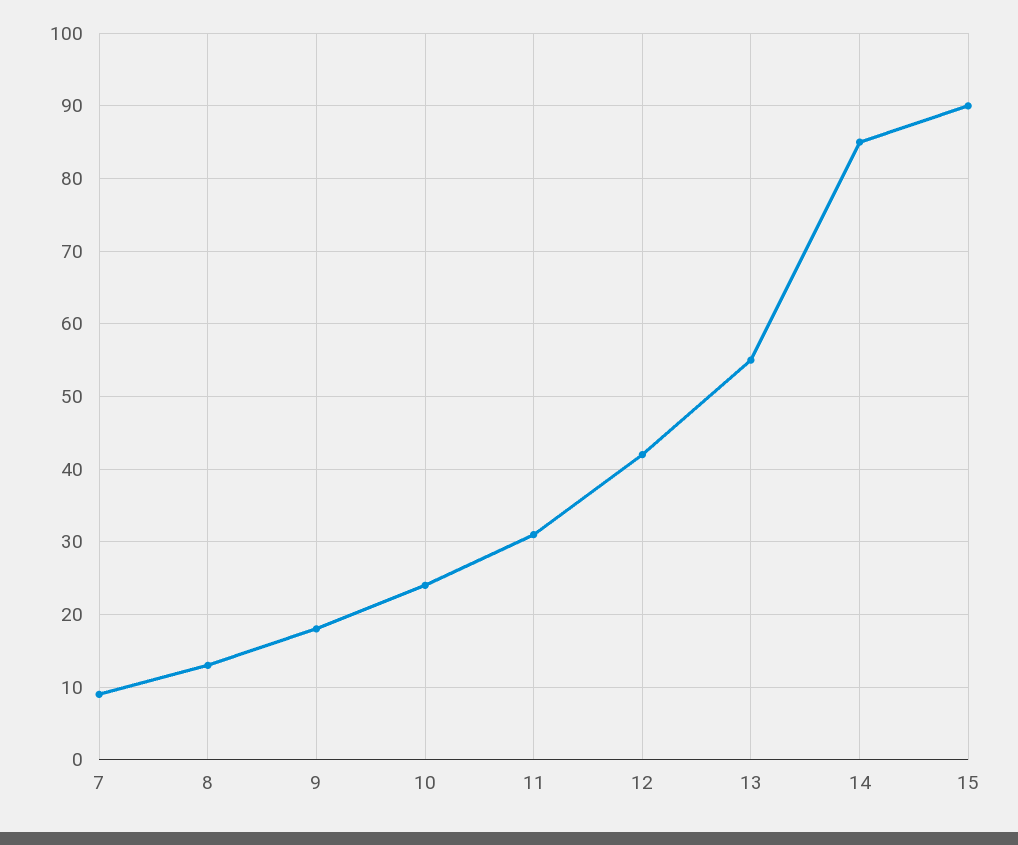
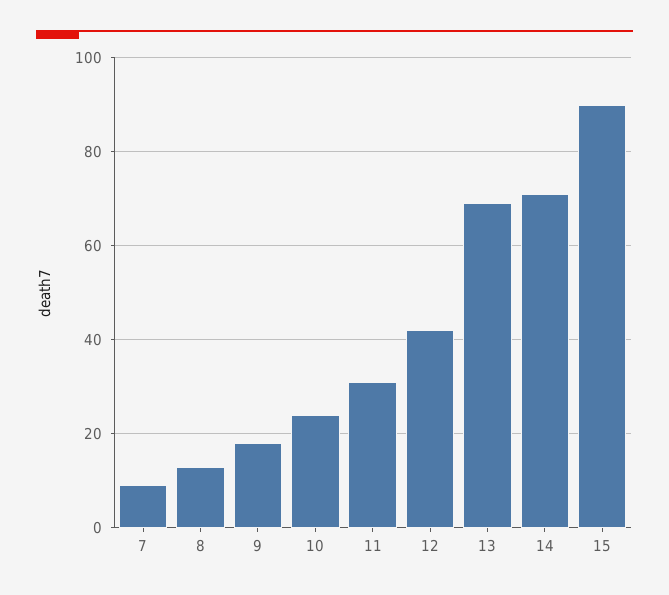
13: 55 -> 70
14: 85 -> 70

